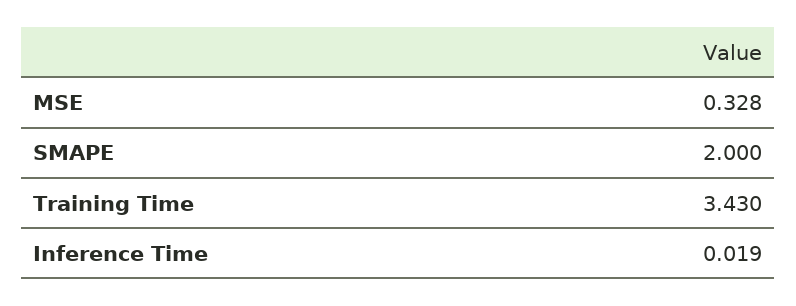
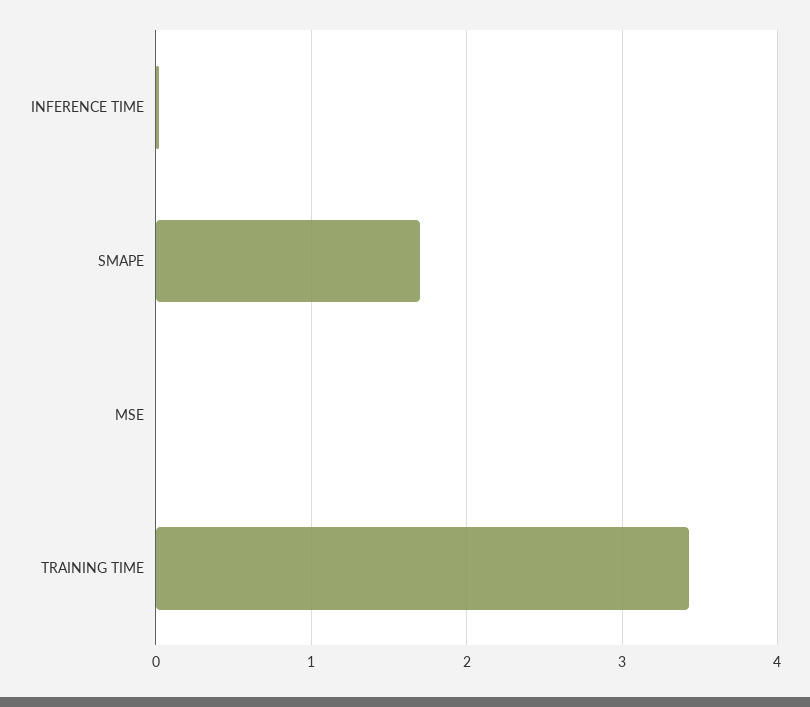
MSE: 0.328 -> 0
SMAPE: 2 -> 1.7

